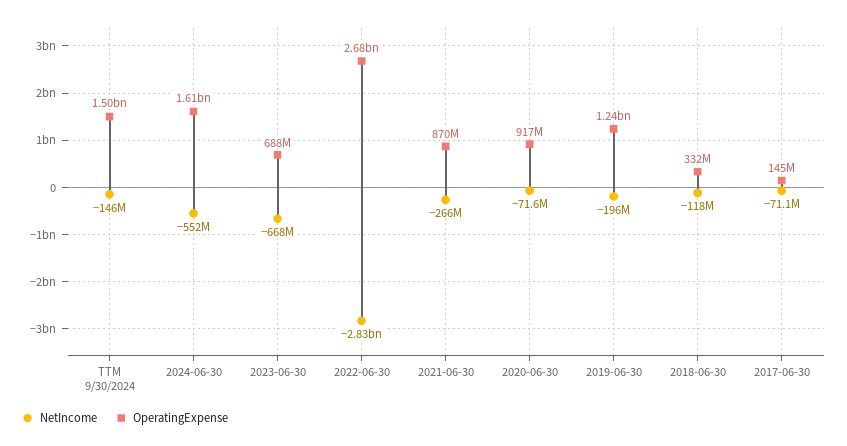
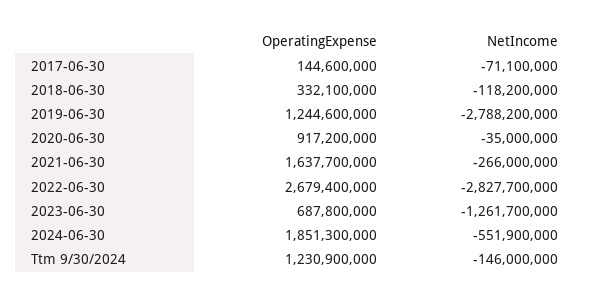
OperatingExpense, TTM 9/30/2024: 1500000000 -> 1230900000
OperatingExpense, 2024-06-30: 1610000000 -> 1851300000
NetIncome, 2023-06-30: -668000000 -> -1261700000
OperatingExpense, 2021-06-30: 870000000 -> 1637700000
NetIncome, 2020-06-30: -71600000 -> -35000000
NetIncome, 2019-06-30: -196000000 -> -2788200000

